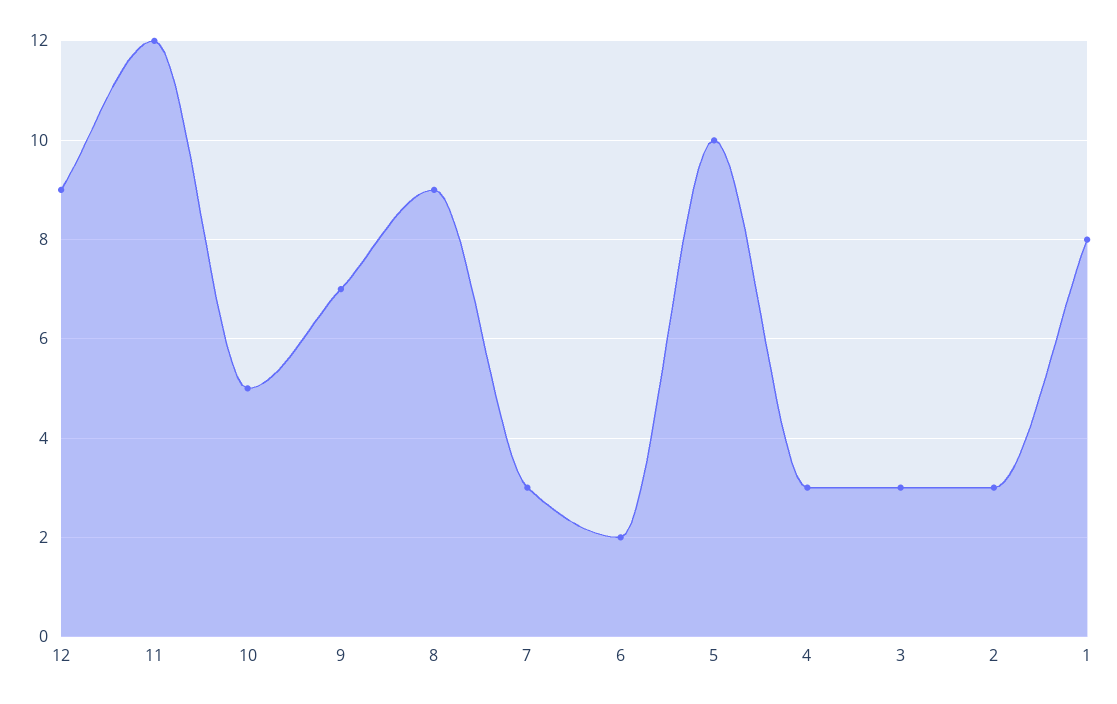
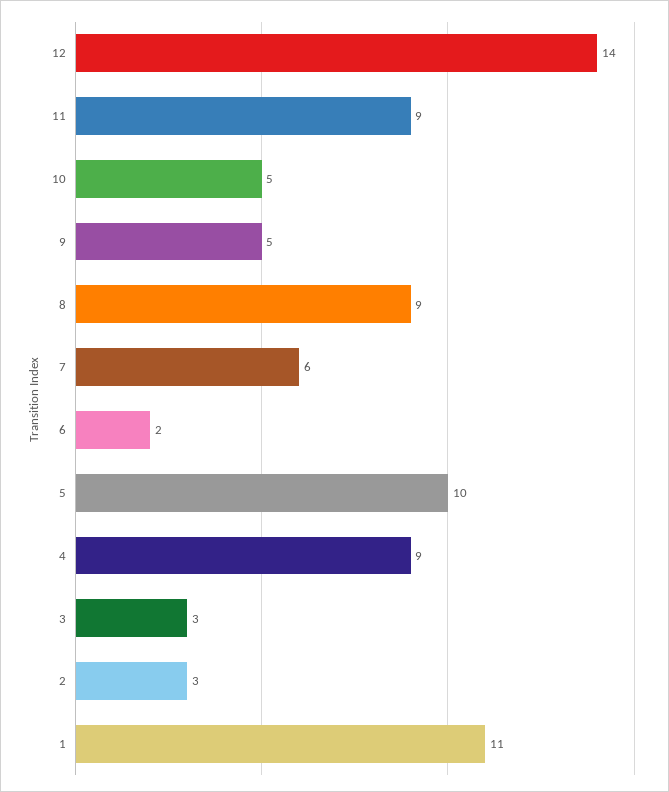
12: 9 -> 14
11: 12 -> 9
9: 7 -> 5
7: 3 -> 6
4: 3 -> 9
1: 8 -> 11

